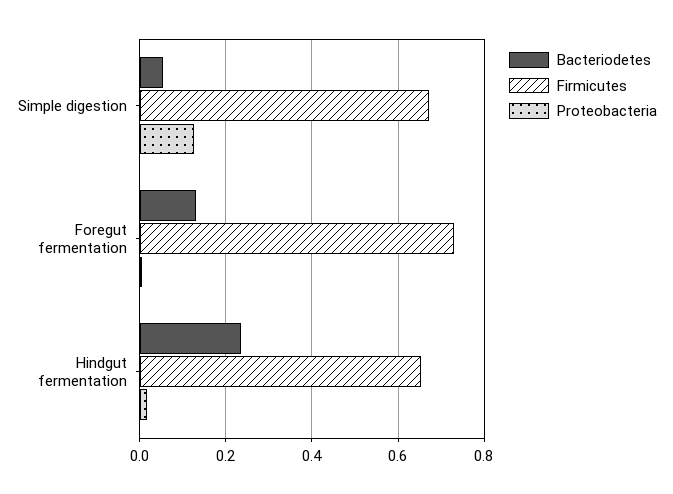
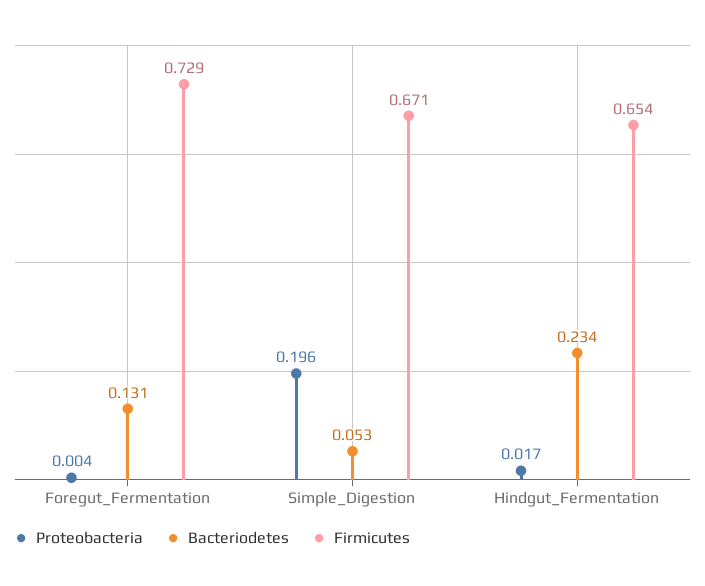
Proteobacteria, Simple digestion: 0.12 -> 0.196

